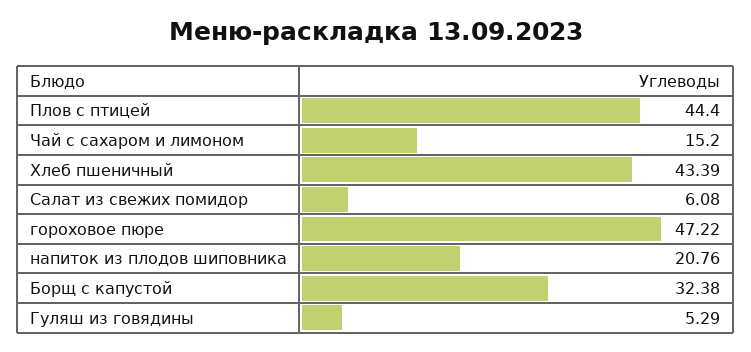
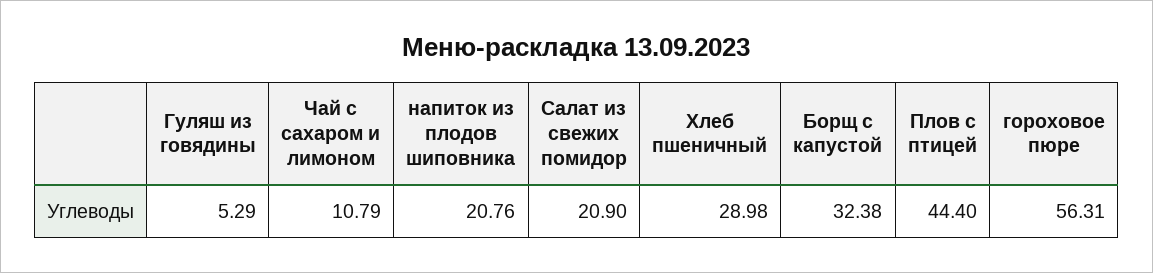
Чай с сахаром и лимоном: 15.2 -> 10.79
Хлеб пшеничный: 43.39 -> 28.98
Салат из свежих помидор: 6.08 -> 20.9
гороховое пюре: 47.22 -> 56.31

